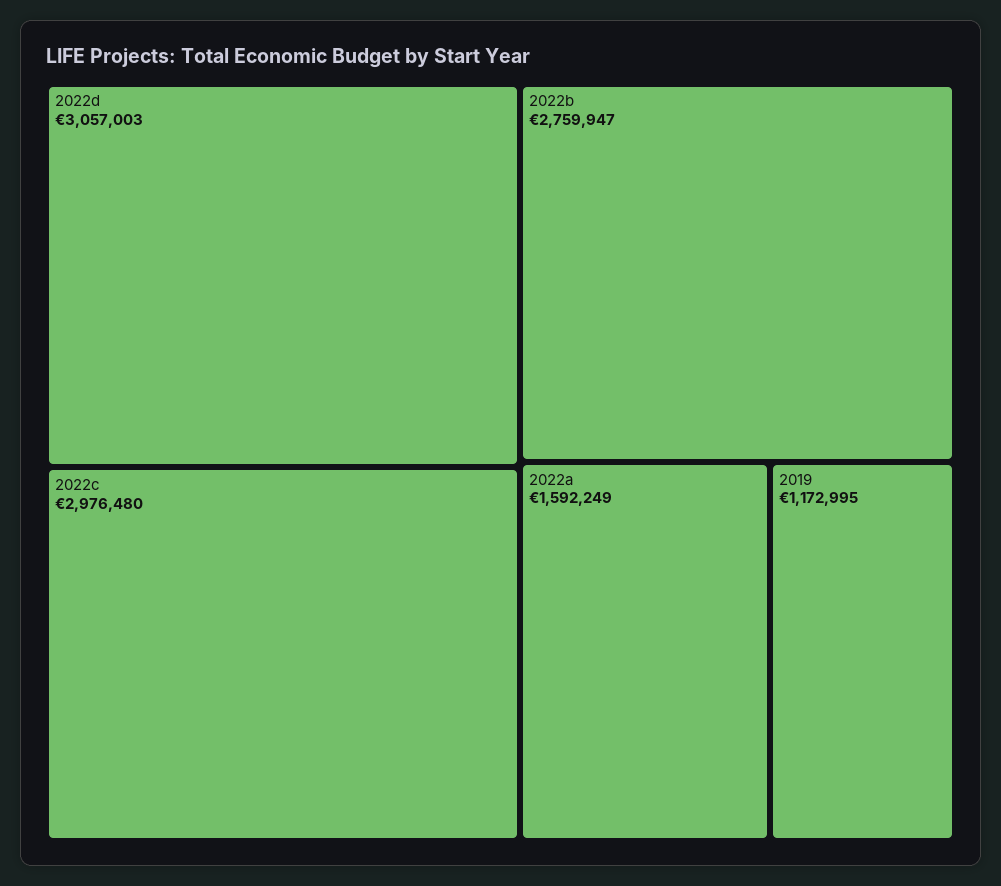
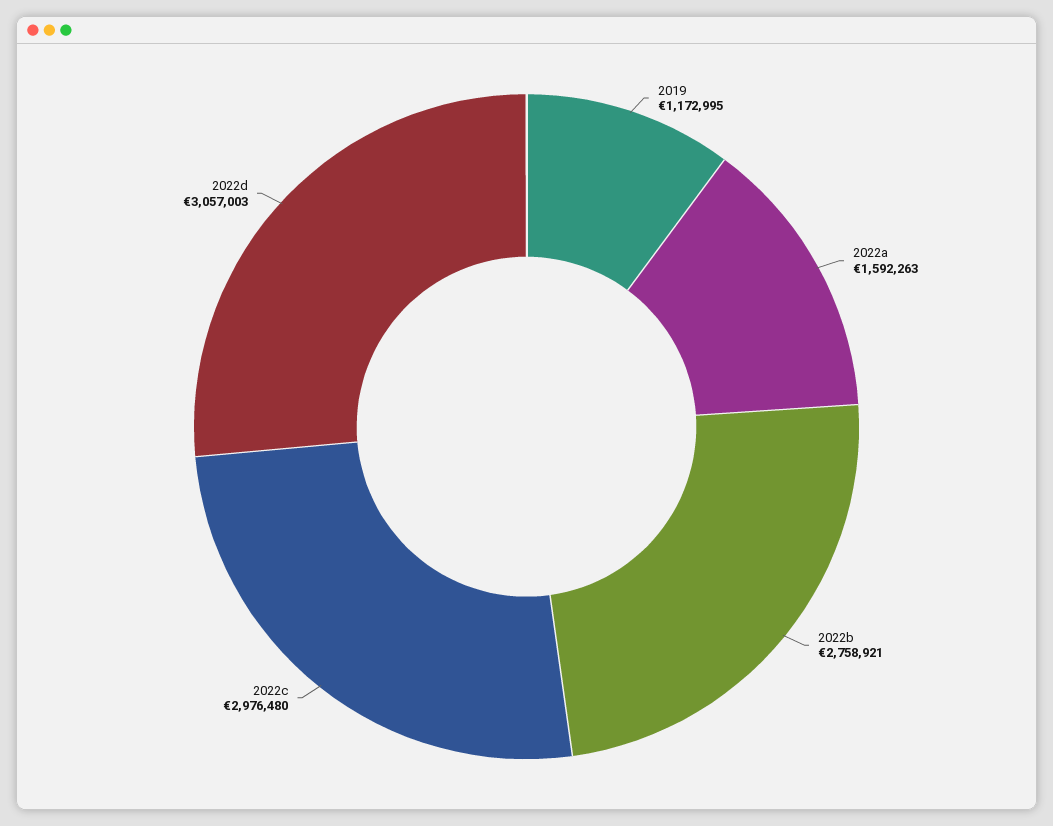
2022b: 2759947 -> 2758921
2022a: 1592249 -> 1592263

